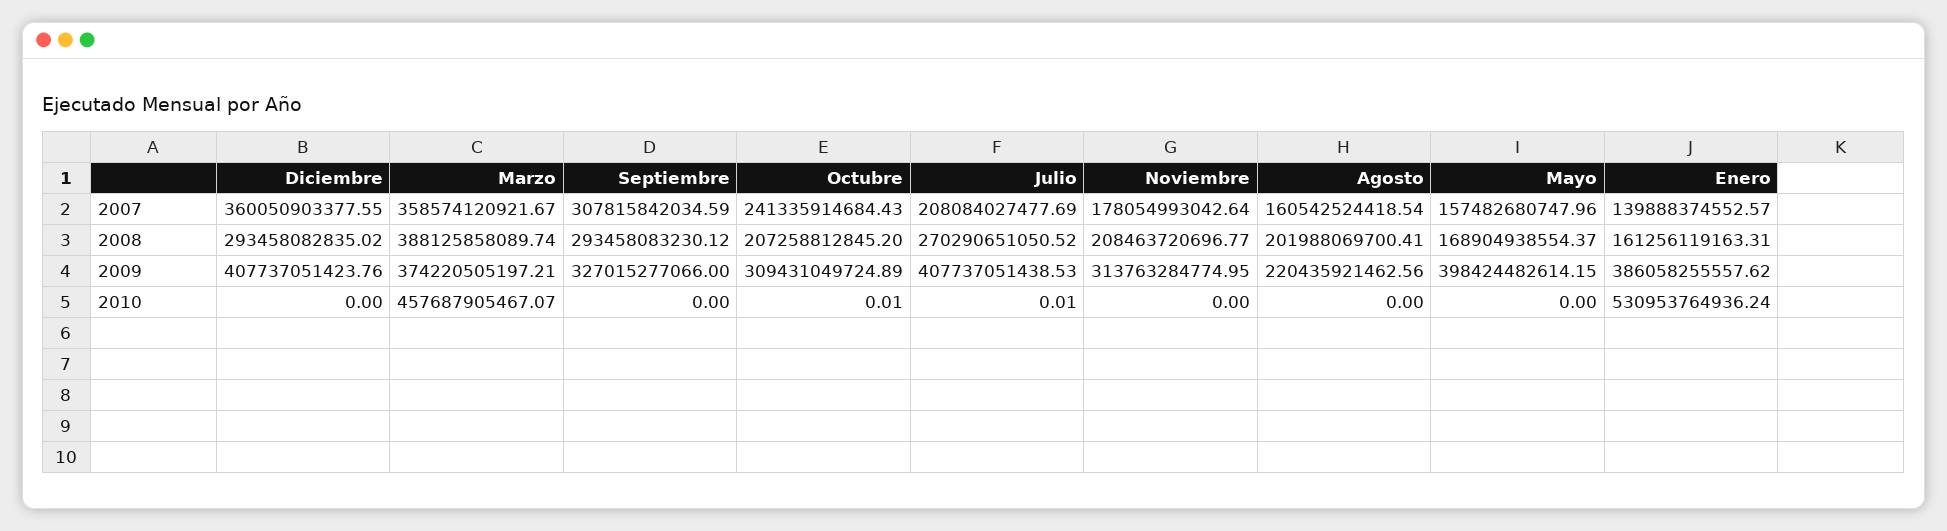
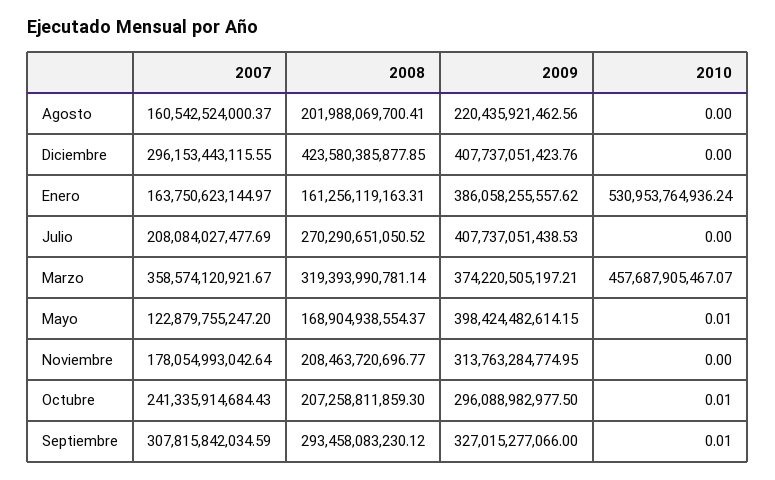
Diciembre, 2007: 360050903377.55 -> 296153443115.55
Agosto, 2007: 160542524418.54 -> 160542524000.37
Mayo, 2007: 157482680747.96 -> 122879755247.2
Enero, 2007: 139888374552.57 -> 163750623144.97
Diciembre, 2008: 293458082835.02 -> 423580385877.85
Marzo, 2008: 388125858089.74 -> 319393990781.14
Octubre, 2008: 207258812845.2 -> 207258811859.3
Octubre, 2009: 309431049724.89 -> 296088982977.5
Septiembre, 2010: 0 -> 0.01
Julio, 2010: 0.01 -> 0
Mayo, 2010: 0 -> 0.01

